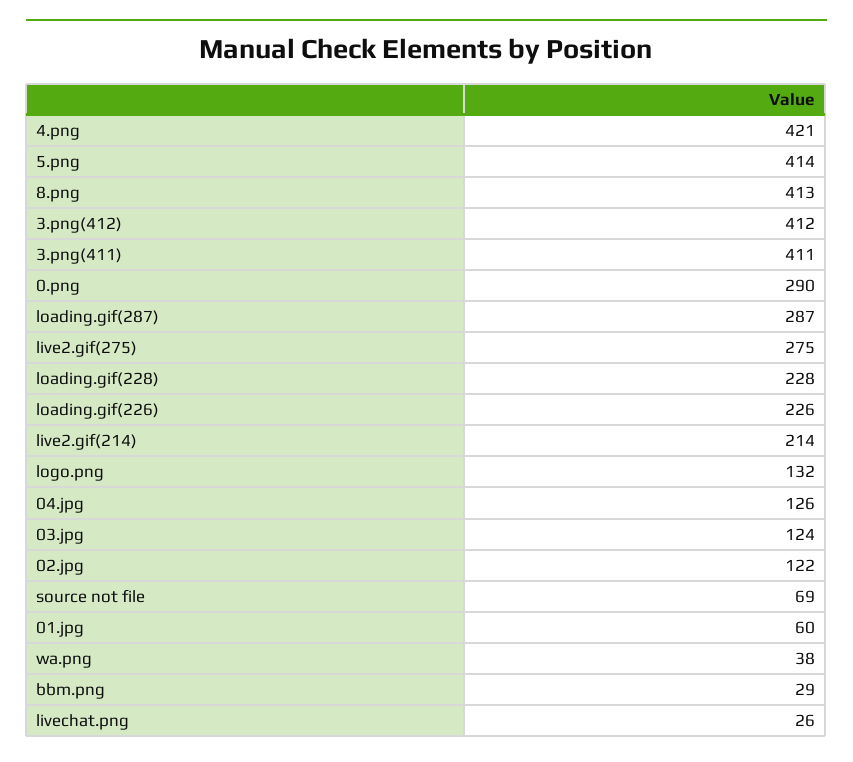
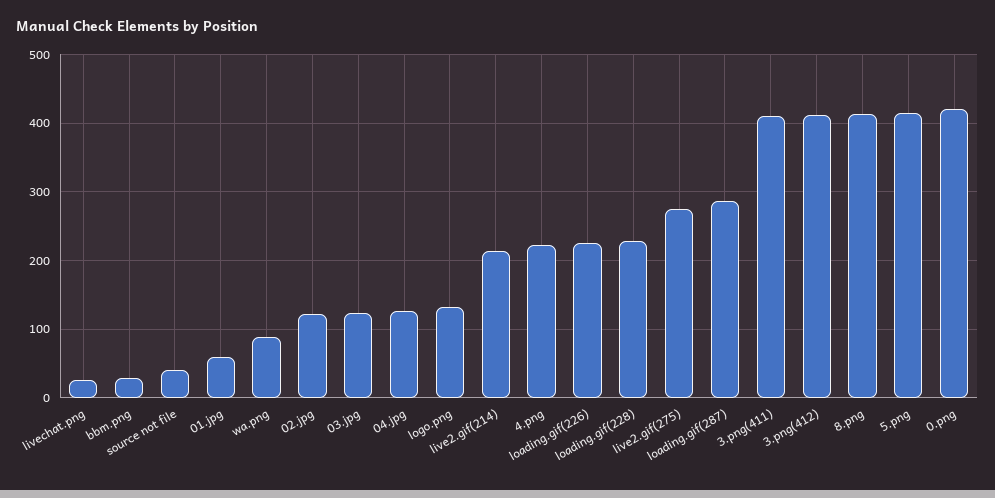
4.png: 421 -> 220
0.png: 290 -> 420
source not file: 69 -> 40
wa.png: 38 -> 90

